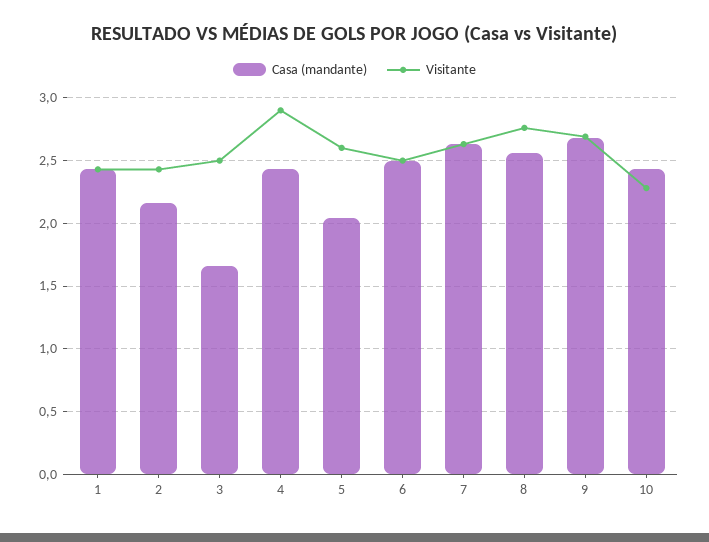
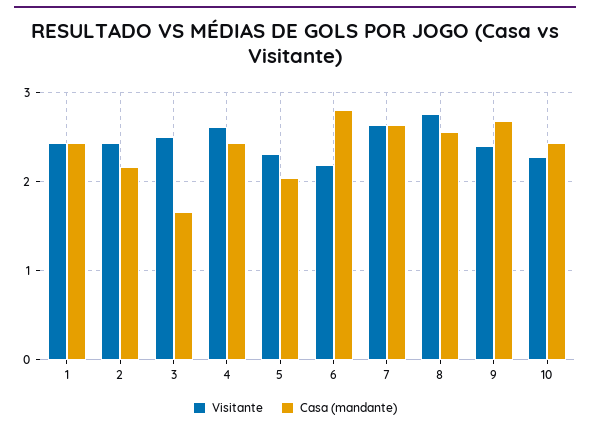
Visitante, 4: 2.9 -> 2.6
Visitante, 5: 2.6 -> 2.3
Casa (mandante), 6: 2.5 -> 2.8
Visitante, 6: 2.5 -> 2.2
Visitante, 9: 2.7 -> 2.4

